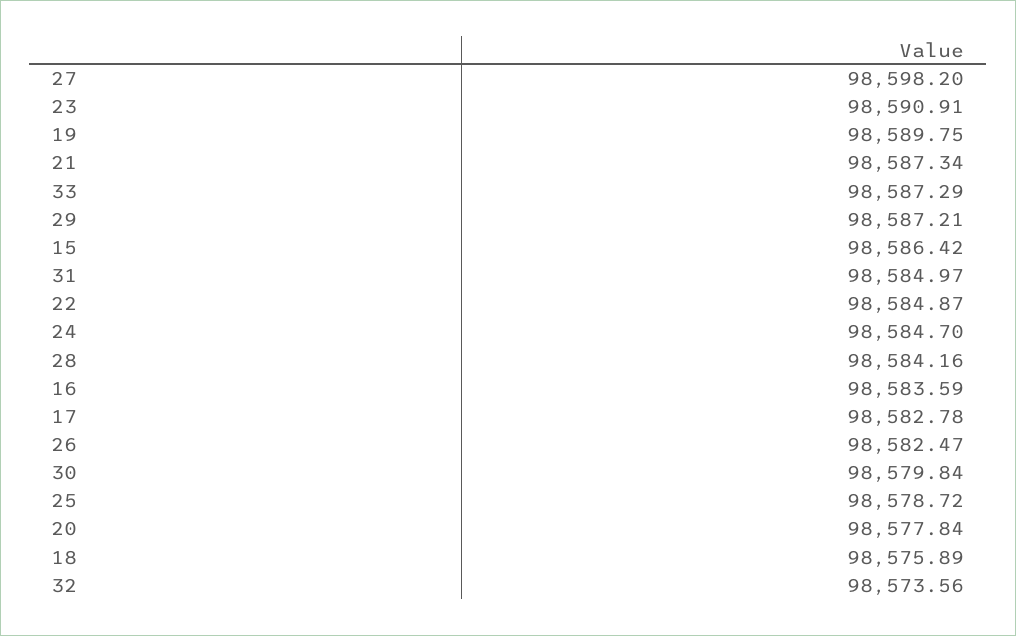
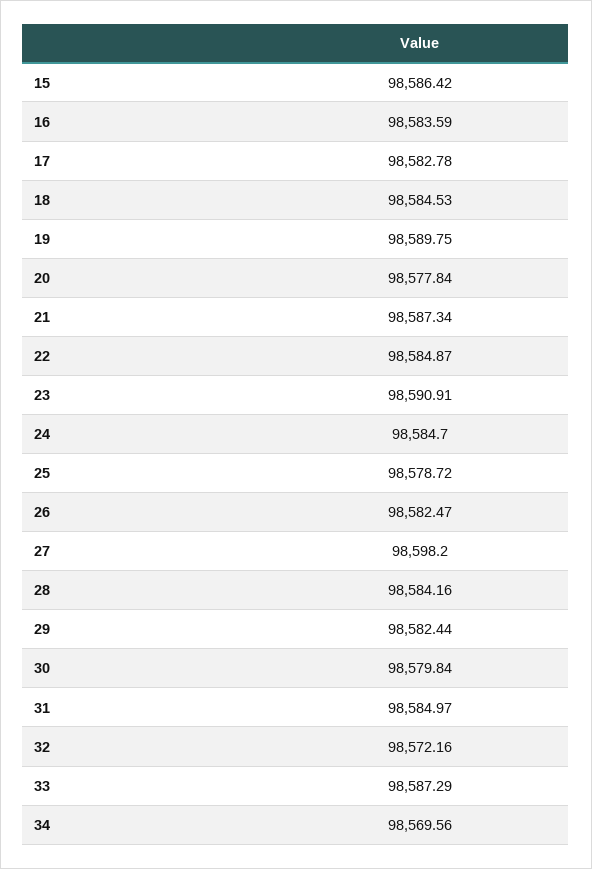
29: 98587.21 -> 98582.44
18: 98575.89 -> 98584.53
32: 98573.56 -> 98572.16
34: none -> 98569.56

